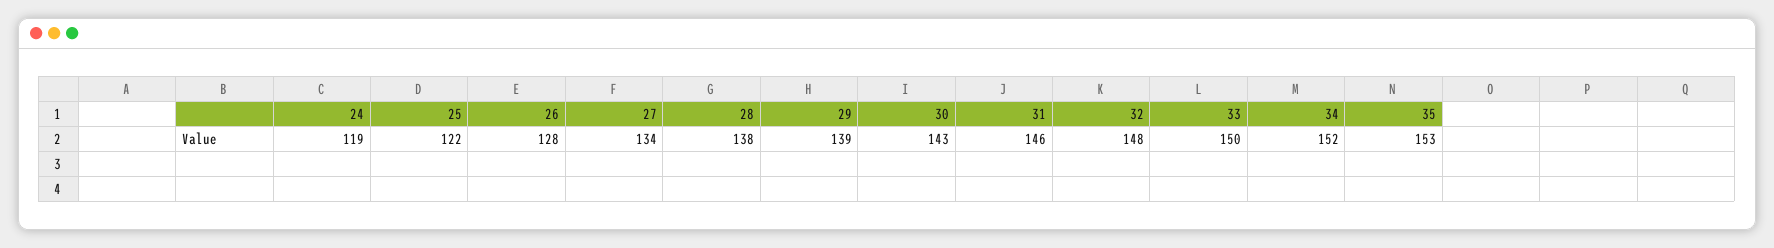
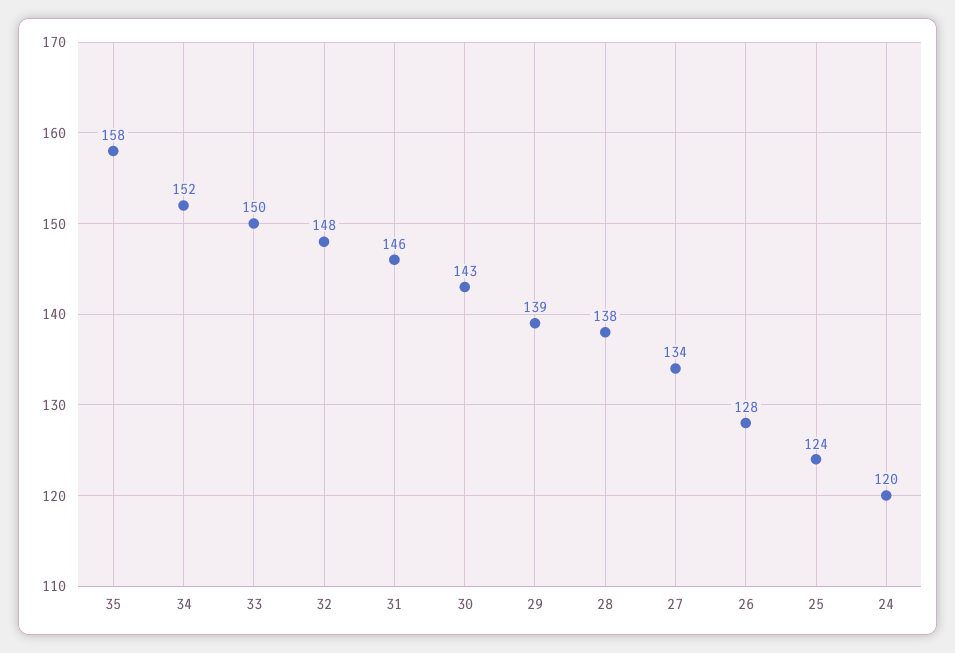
24: 119 -> 120
25: 122 -> 124
35: 153 -> 158

